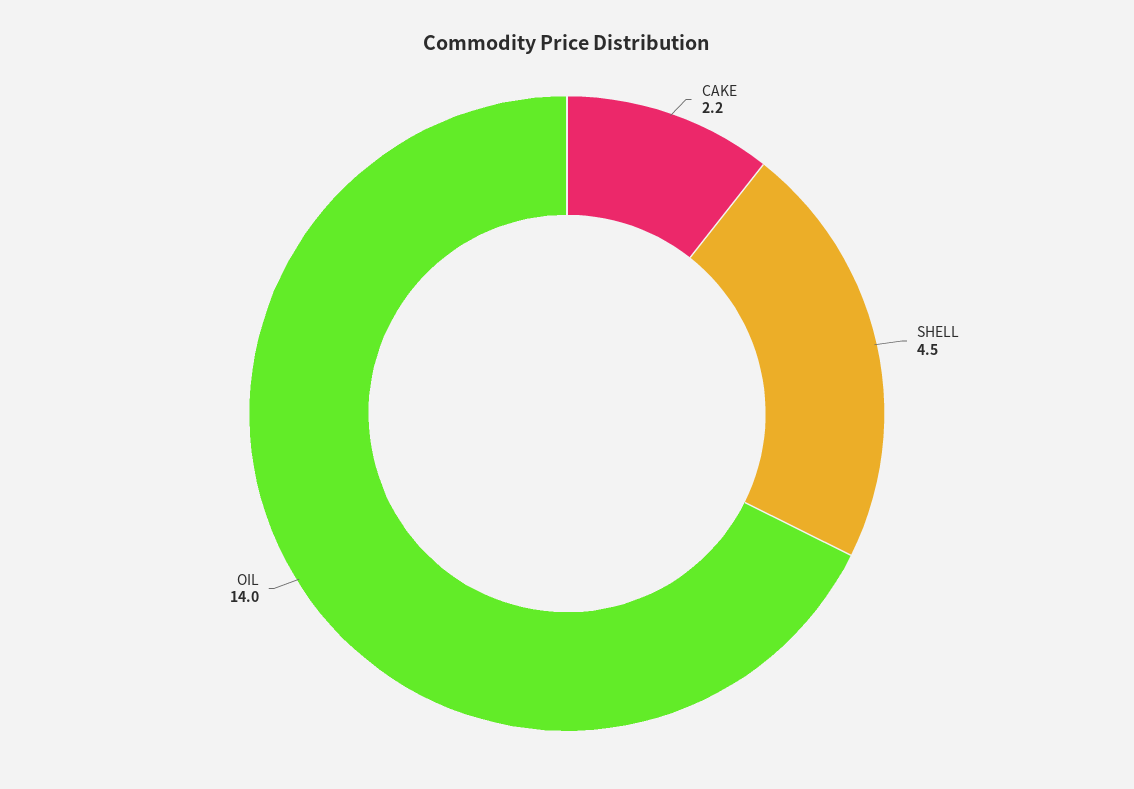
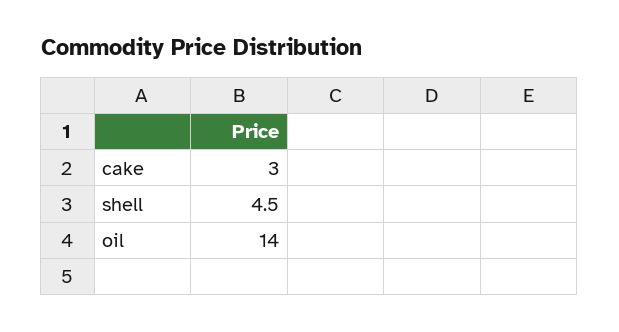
CAKE: 2.2 -> 3

